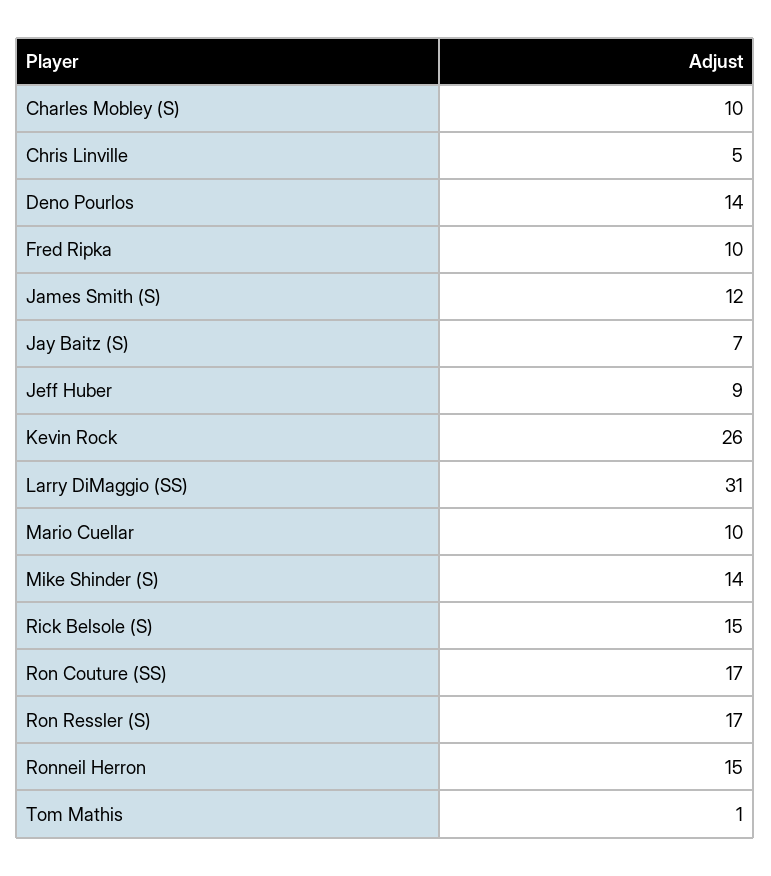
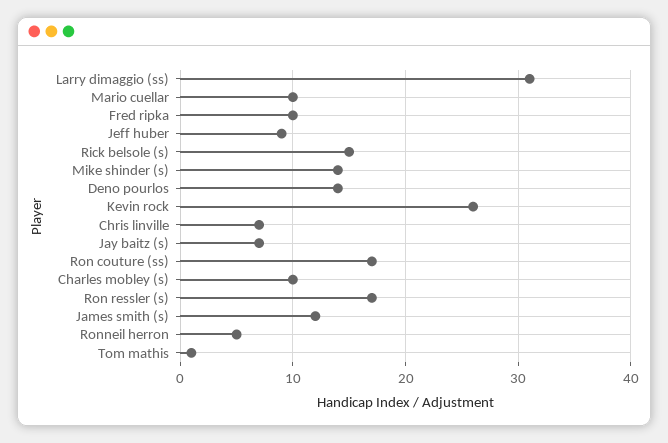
Chris Linville: 5 -> 7
Ronneil Herron: 15 -> 5

